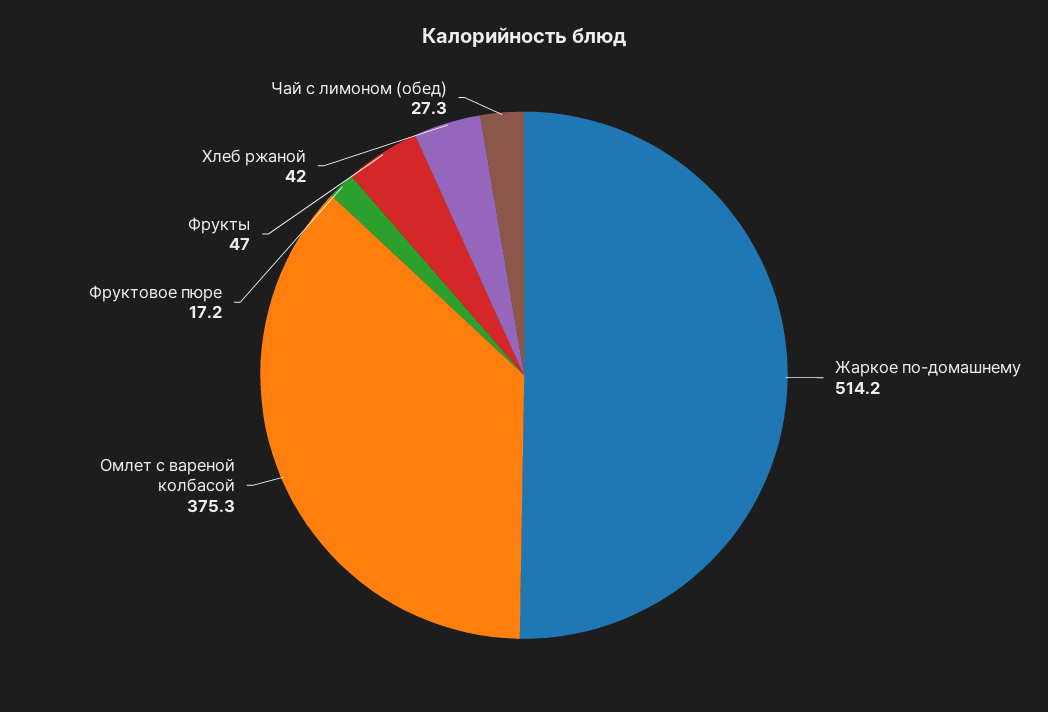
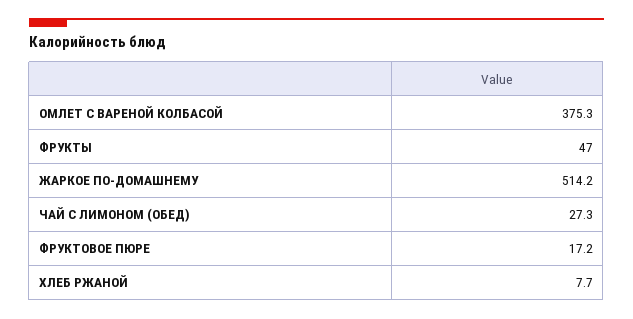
Хлеб ржаной: 42 -> 7.7

